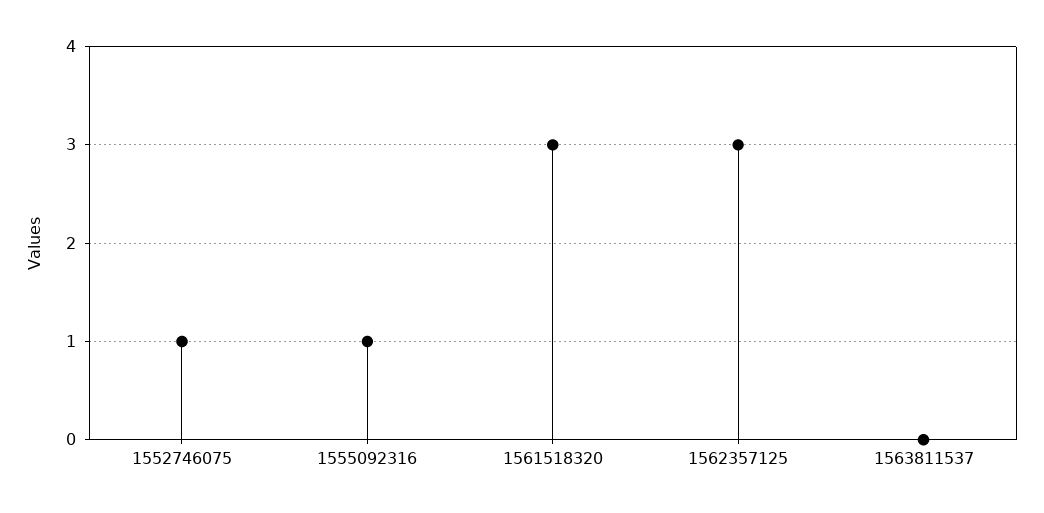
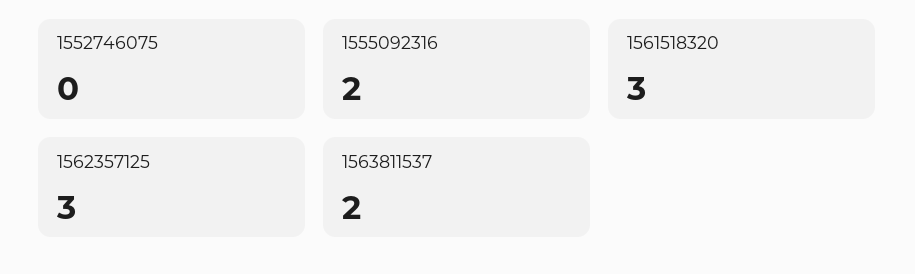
1552746075: 1 -> 0
1555092316: 1 -> 2
1563811537: 0 -> 2

